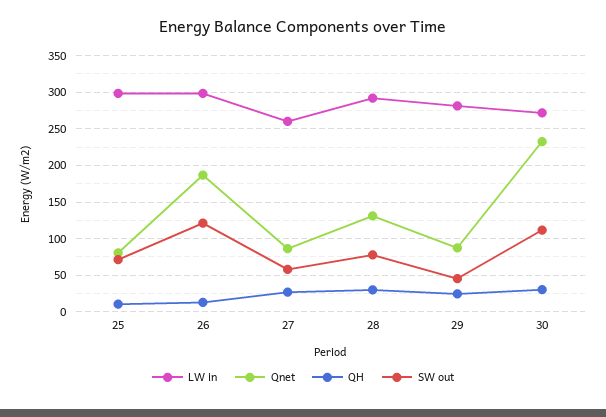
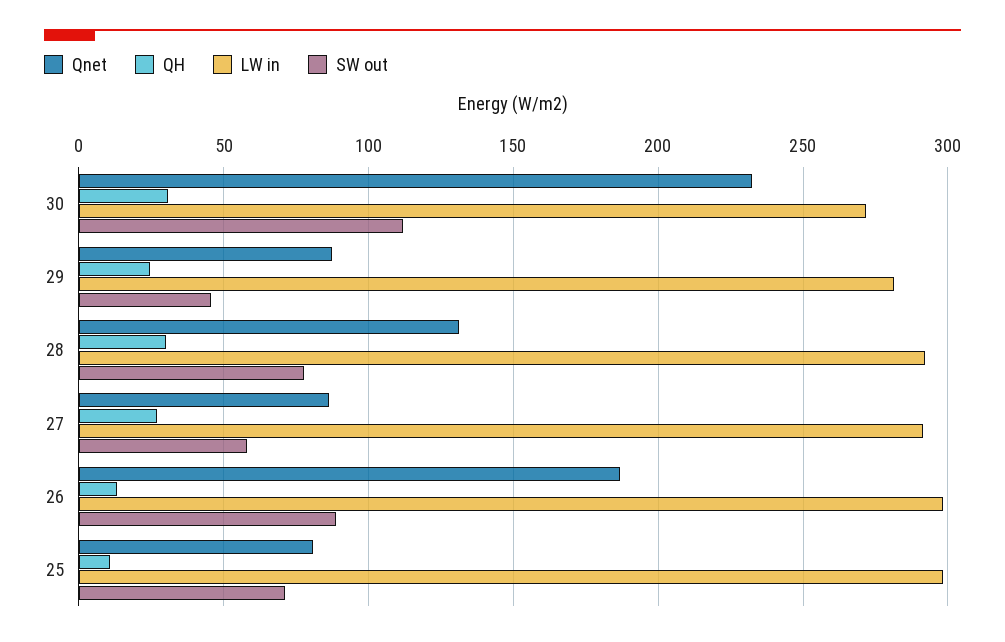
SW out, 26: 120 -> 90
LW in, 27: 260 -> 290

